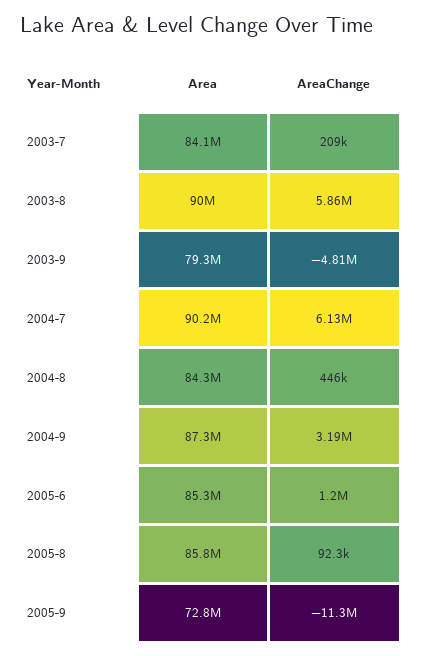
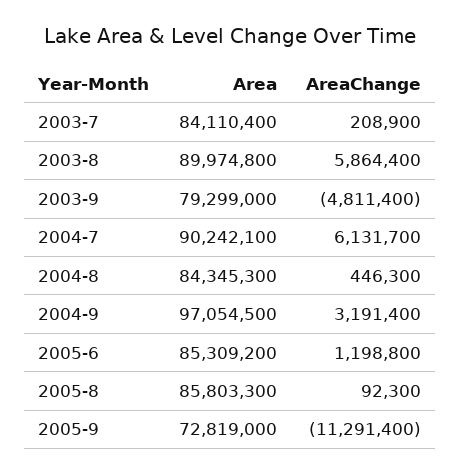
Area, 2004-9: 87300000 -> 97054500

